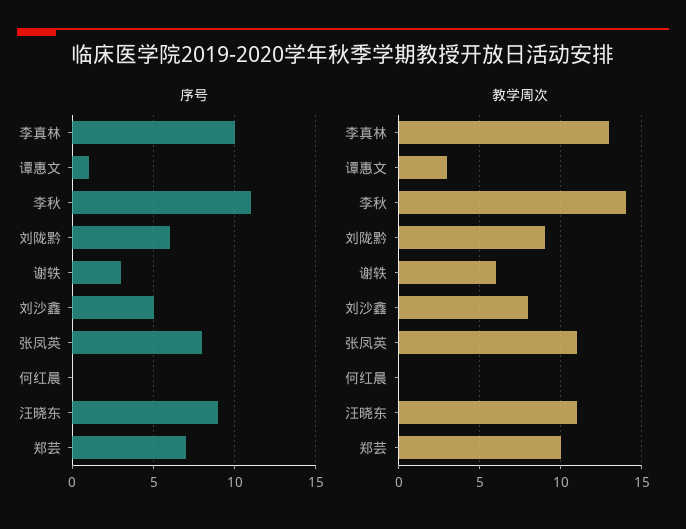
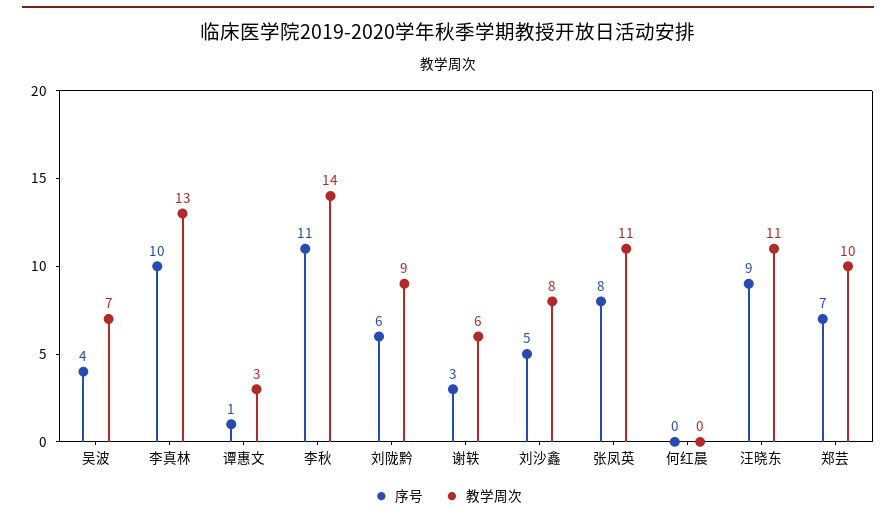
序号, 吴波: none -> 4
教学周次, 吴波: none -> 7

